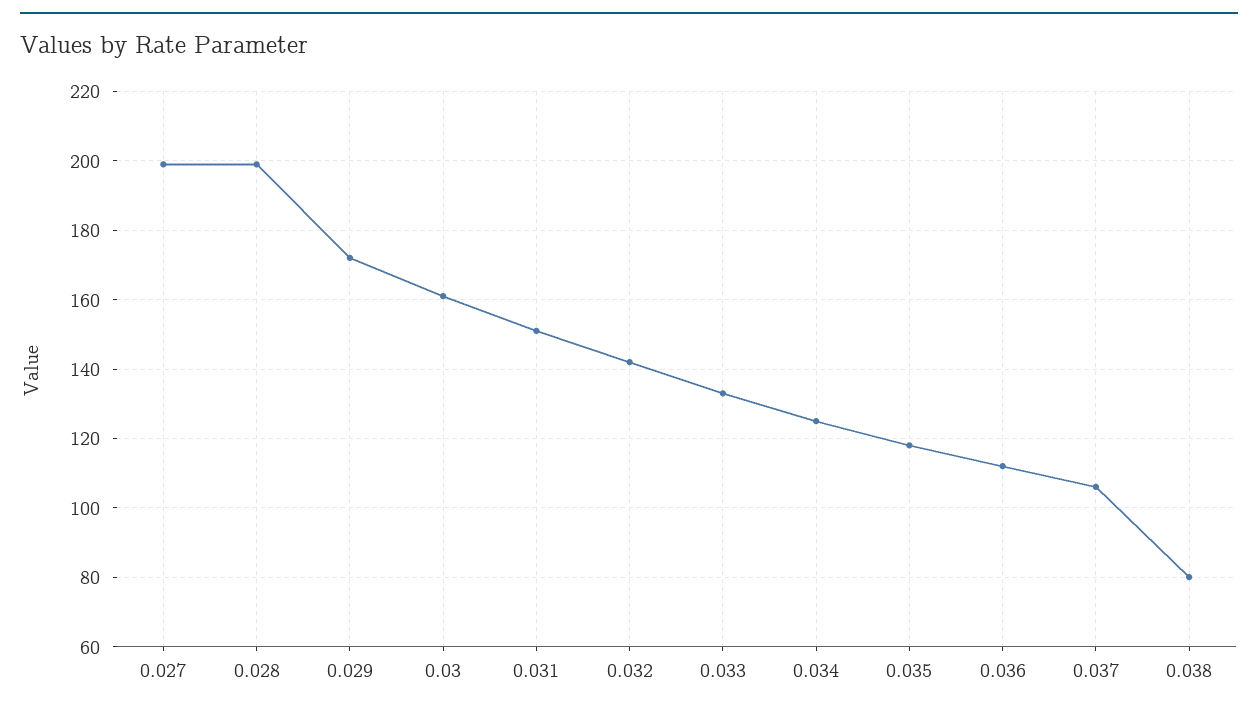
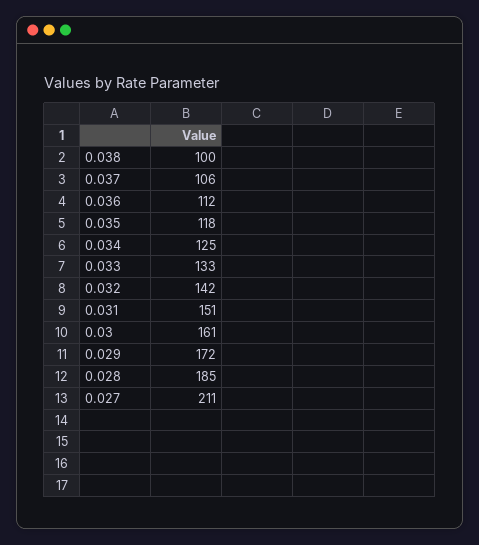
0.027: 200 -> 211
0.028: 200 -> 185
0.038: 80 -> 100

